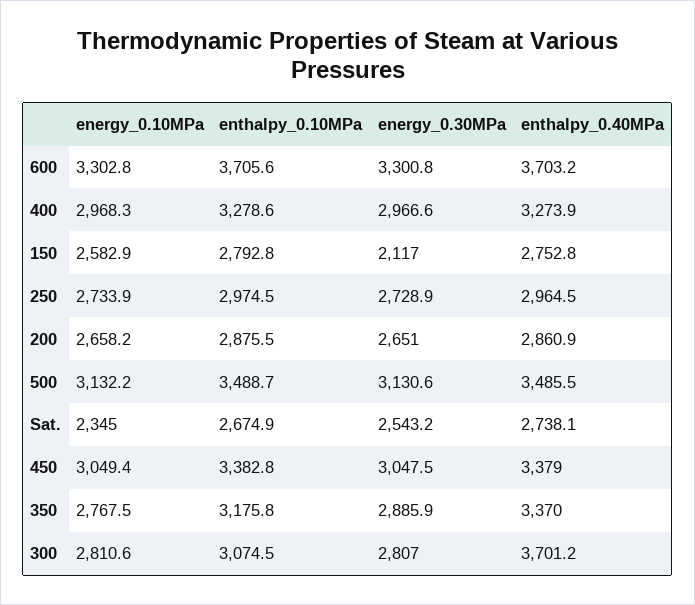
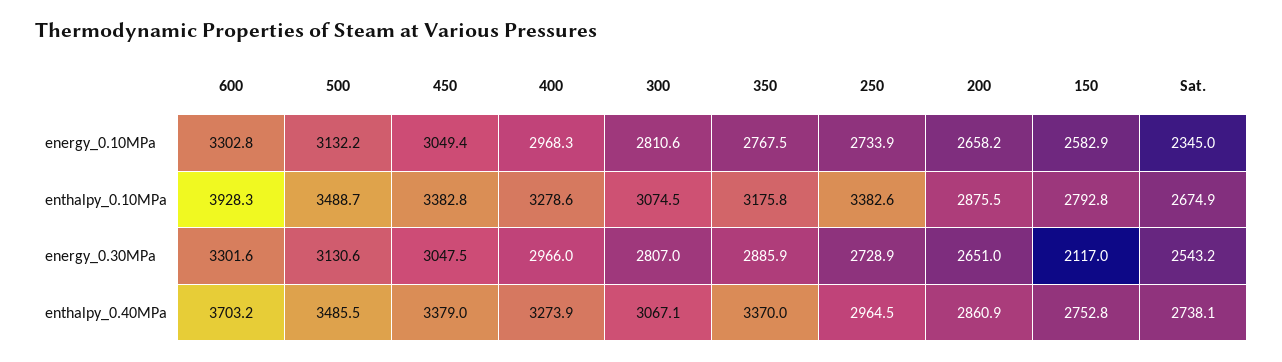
enthalpy_0.10MPa, 600: 3705.6 -> 3928.3
energy_0.30MPa, 600: 3300.8 -> 3301.6
energy_0.30MPa, 400: 2966.6 -> 2966
enthalpy_0.10MPa, 250: 2974.5 -> 3382.6
enthalpy_0.40MPa, 300: 3701.2 -> 3067.1

